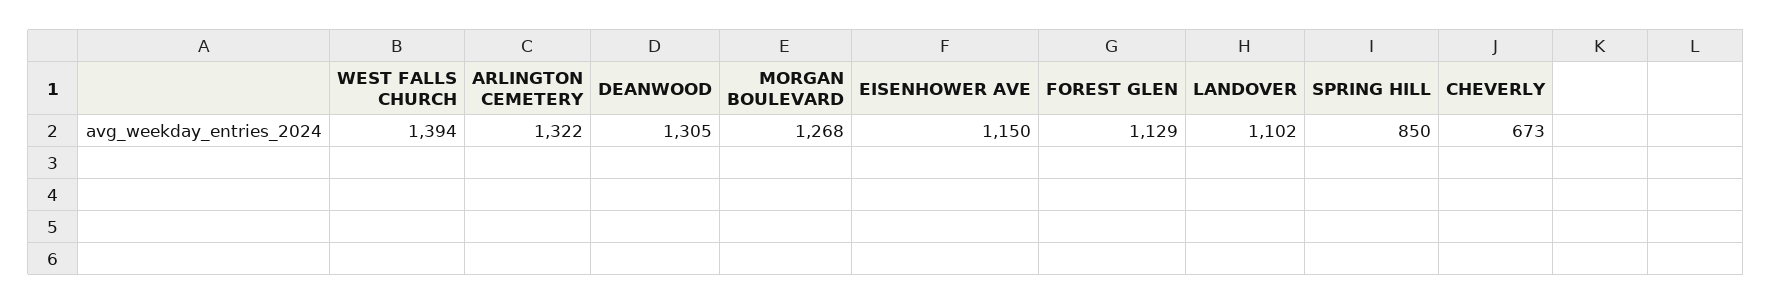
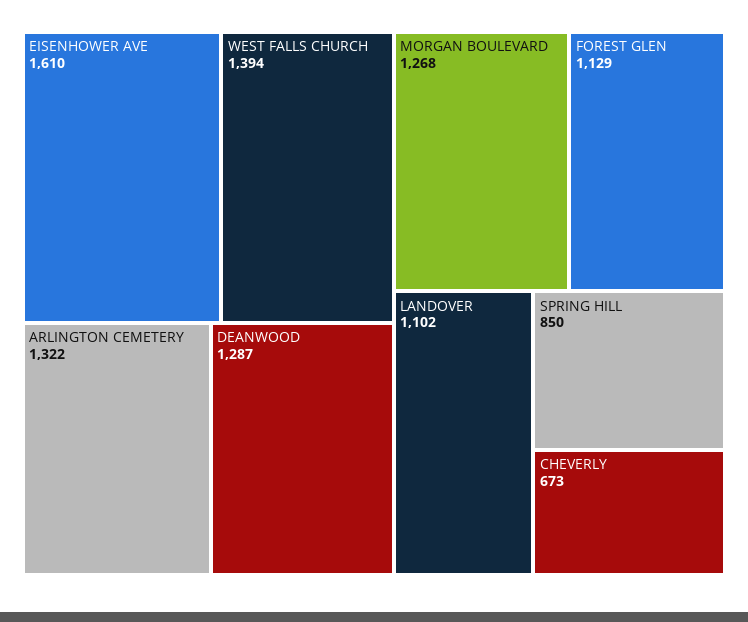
DEANWOOD: 1305 -> 1287
EISENHOWER AVE: 1150 -> 1610

